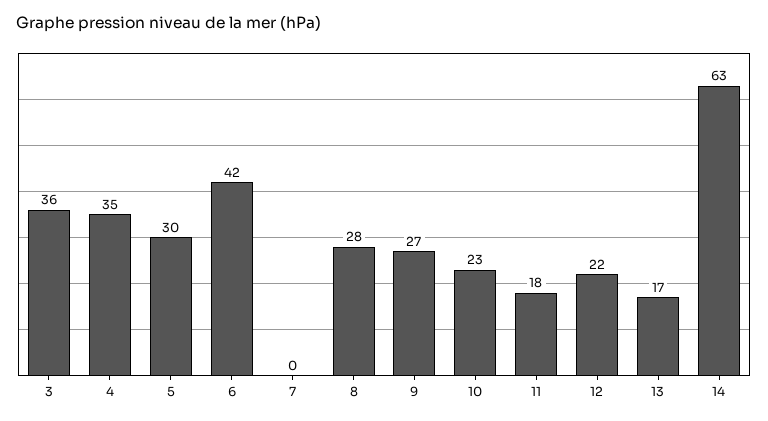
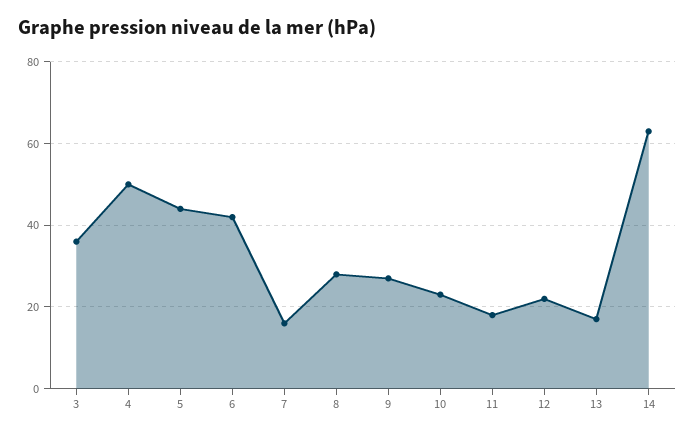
4: 35 -> 50
5: 30 -> 45
7: 0 -> 15

